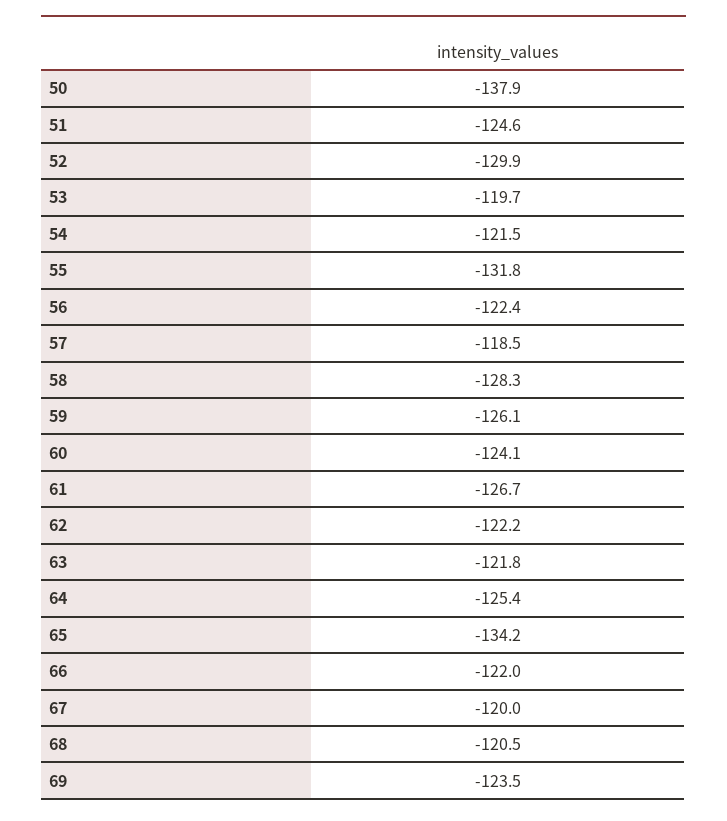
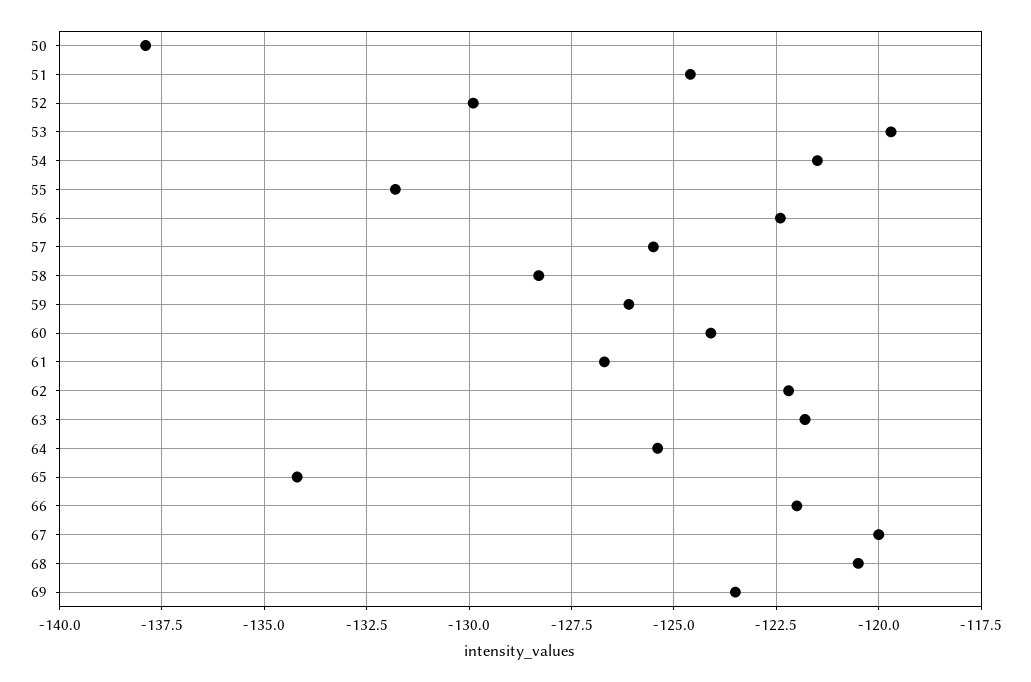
57: -118.5 -> -125.5

